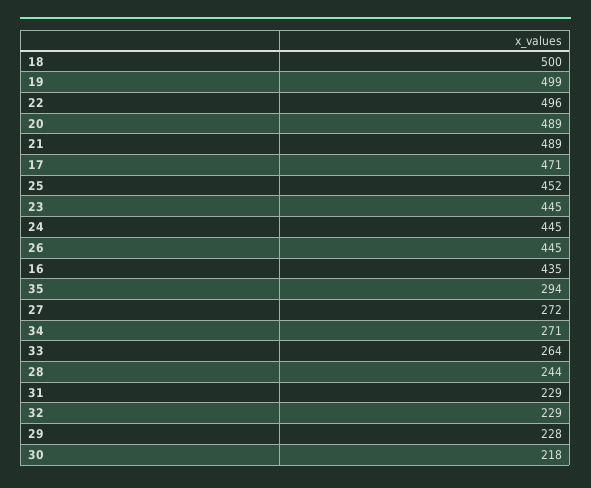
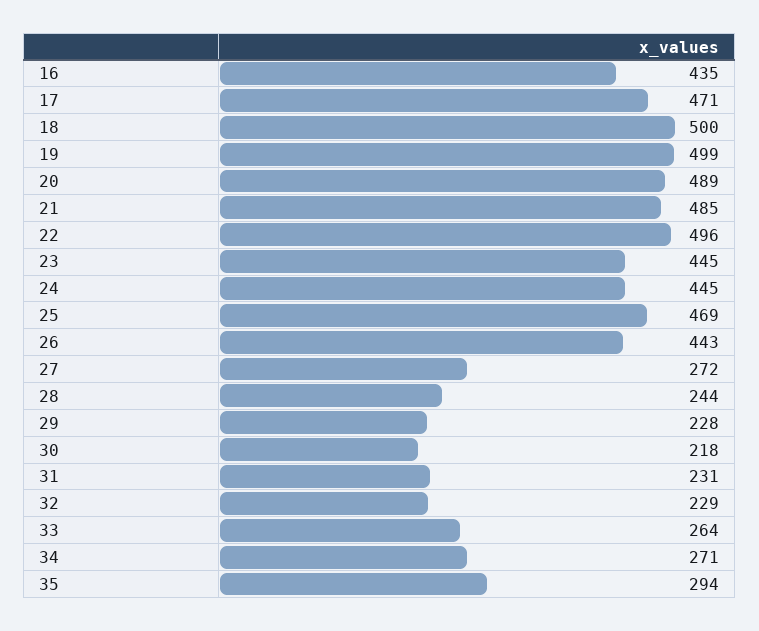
21: 489 -> 485
25: 452 -> 469
26: 445 -> 443
31: 229 -> 231

